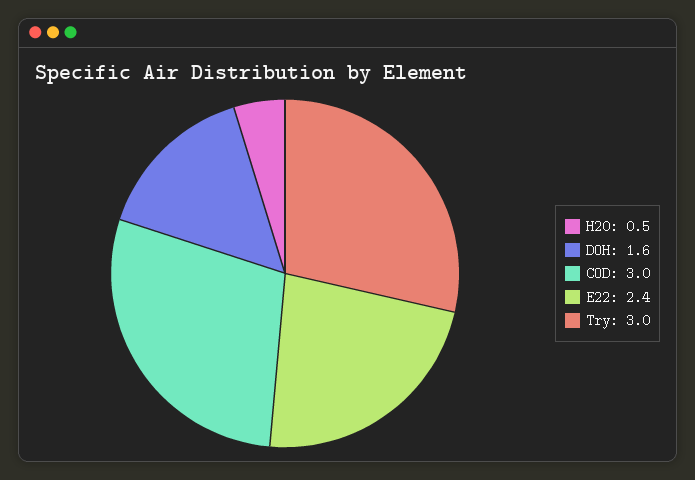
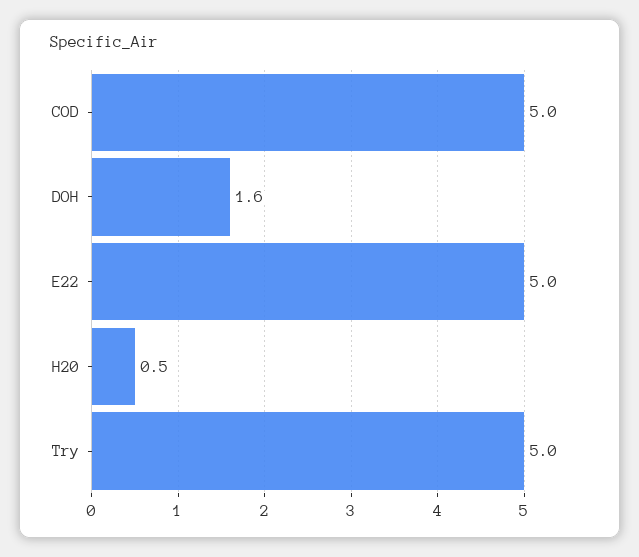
COD: 3 -> 5
E22: 2.4 -> 5
Try: 3 -> 5

